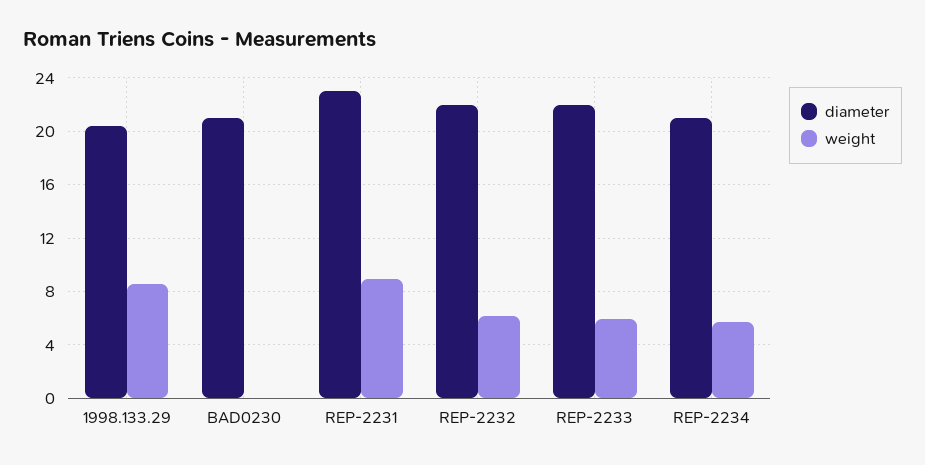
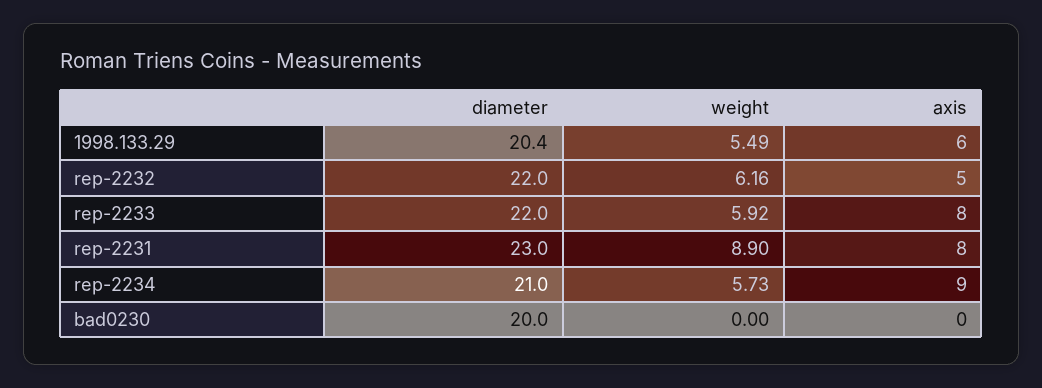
weight, 1998.133.29: 8.5 -> 5.49
diameter, BAD0230: 21 -> 20
axis, 1998.133.29: none -> 6
axis, REP-2232: none -> 5
axis, REP-2233: none -> 8
axis, REP-2231: none -> 8
axis, REP-2234: none -> 9
axis, BAD0230: none -> 0

